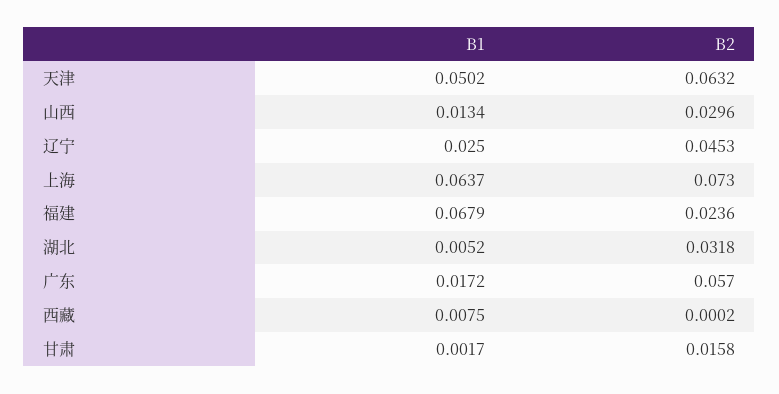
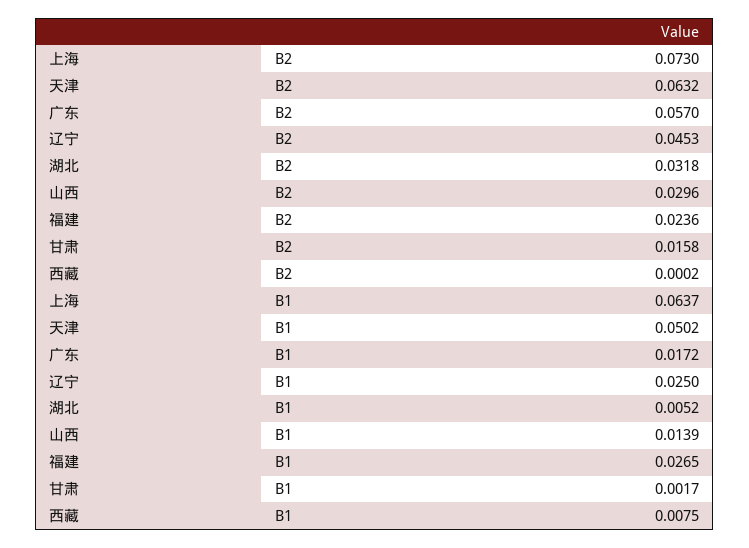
B1, 山西: 0.0134 -> 0.0139
B1, 福建: 0.0679 -> 0.0265

